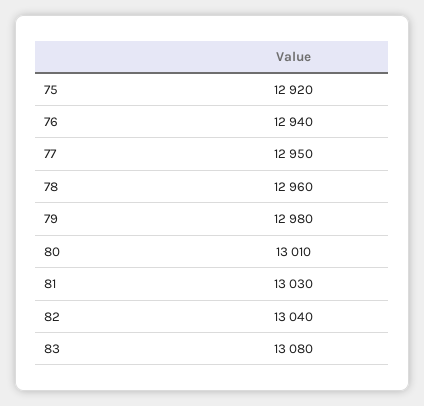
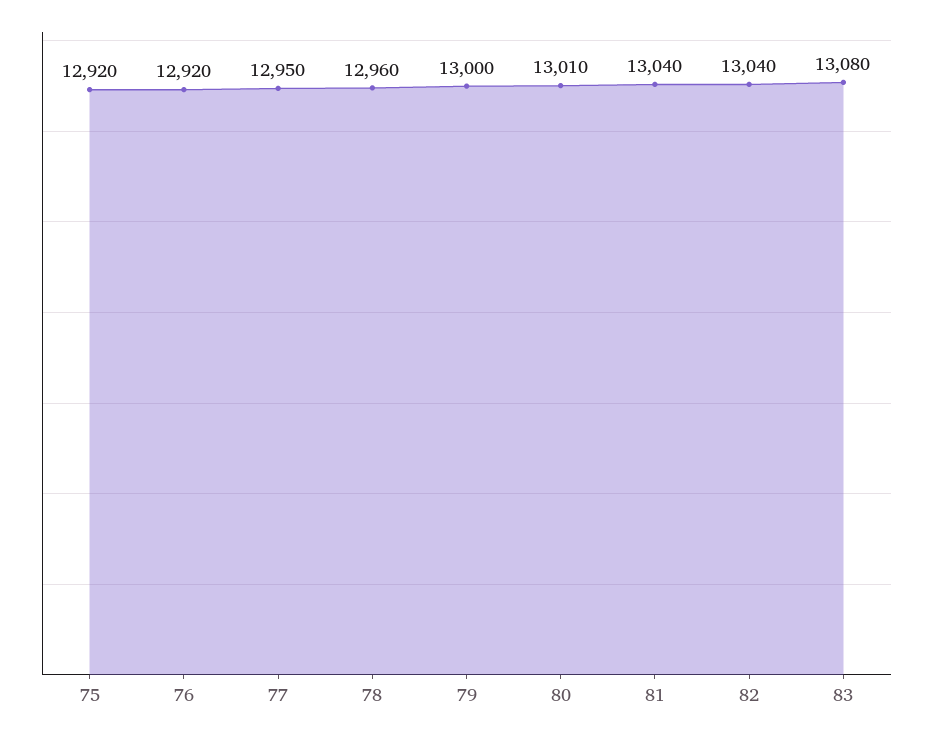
76: 12940 -> 12920
79: 12980 -> 13000
81: 13030 -> 13040

